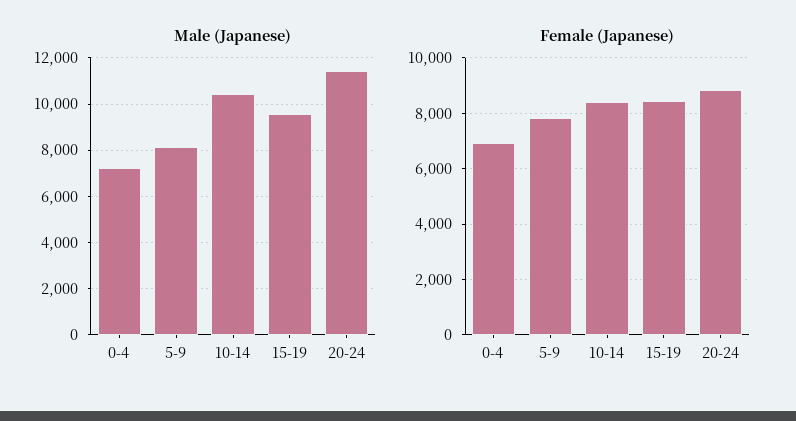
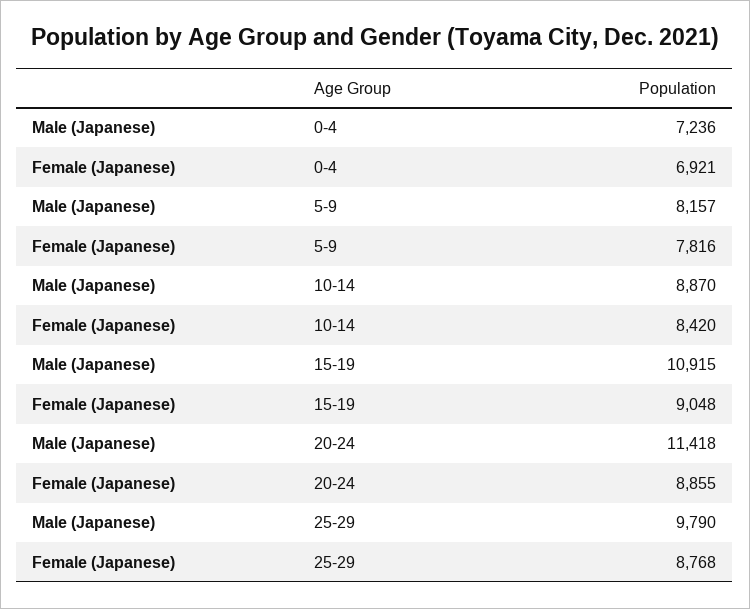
Male (Japanese), 10-14: 10500 -> 8870
Male (Japanese), 15-19: 9500 -> 10915
Female (Japanese), 15-19: 8500 -> 9048
Male (Japanese), 25-29: none -> 9790
Female (Japanese), 25-29: none -> 8768

